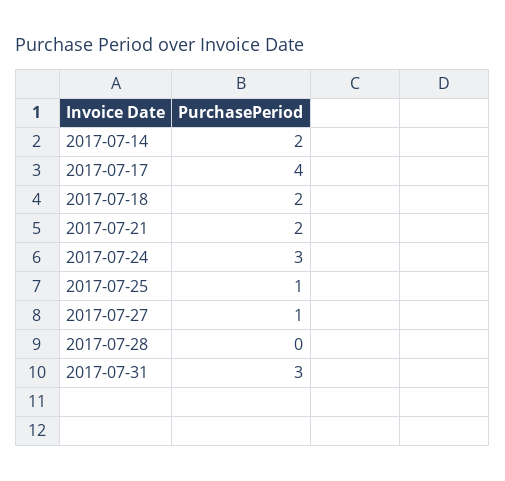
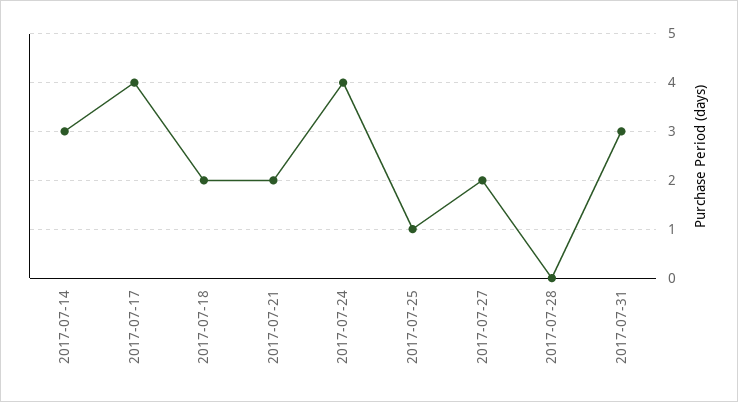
2017-07-14: 2 -> 3
2017-07-24: 3 -> 4
2017-07-27: 1 -> 2

